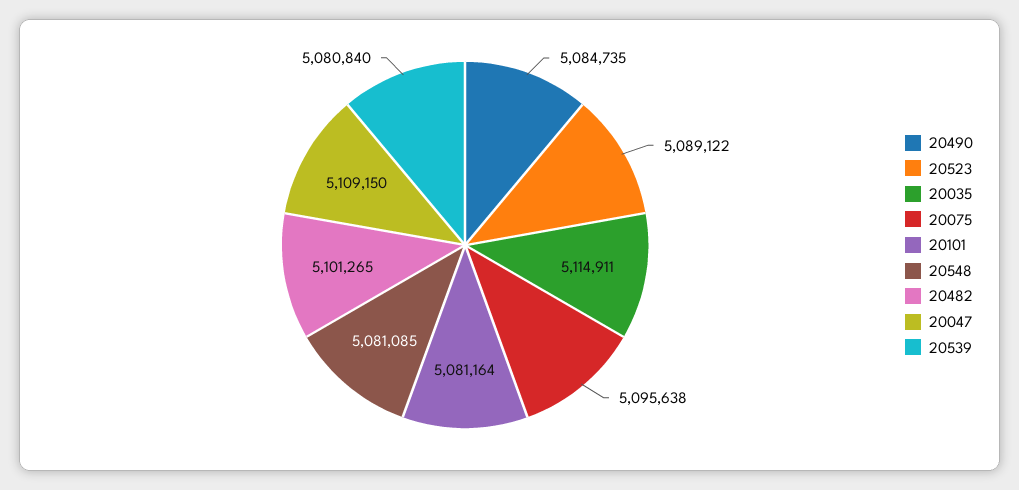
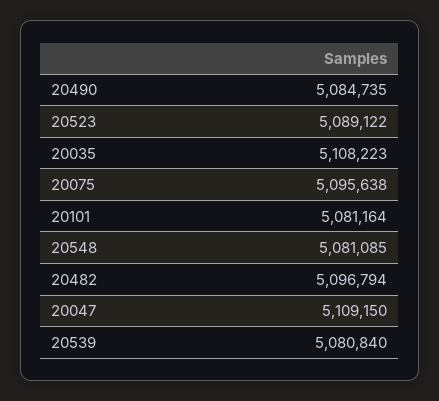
20035: 5114911 -> 5108223
20482: 5101265 -> 5096794

